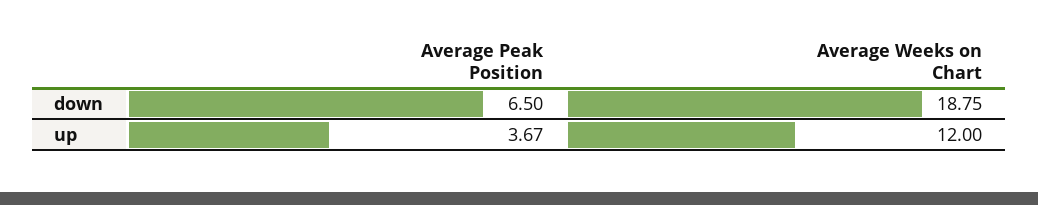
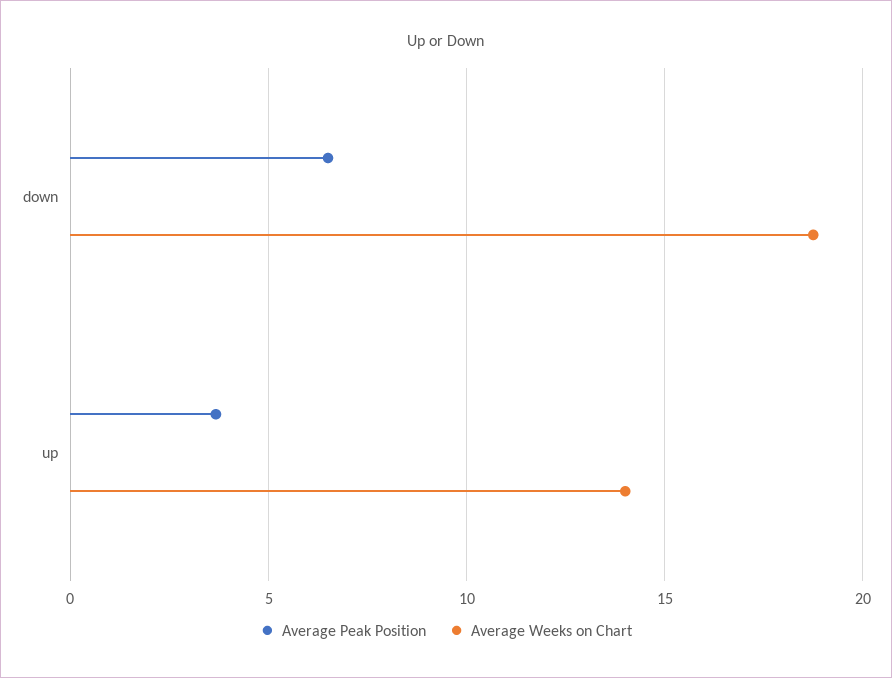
Average Weeks on Chart, up: 12 -> 14

